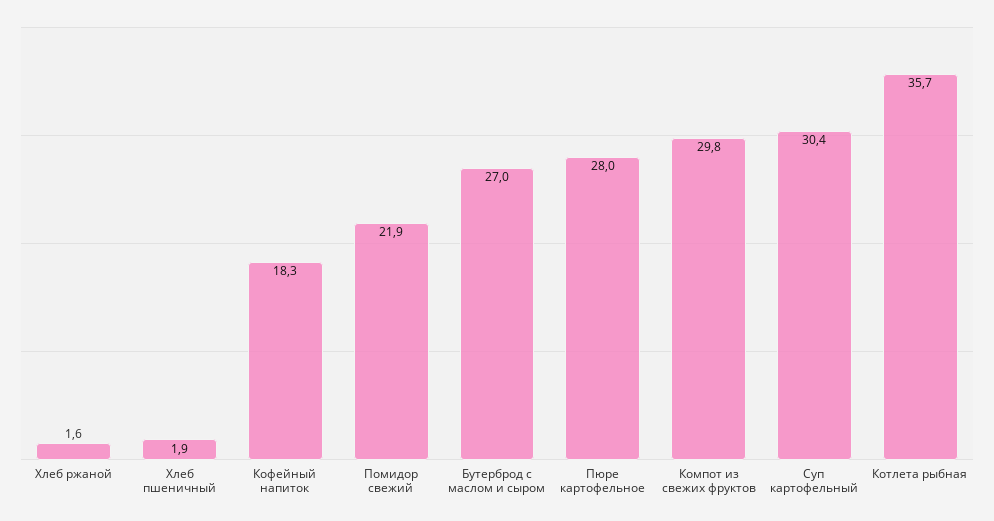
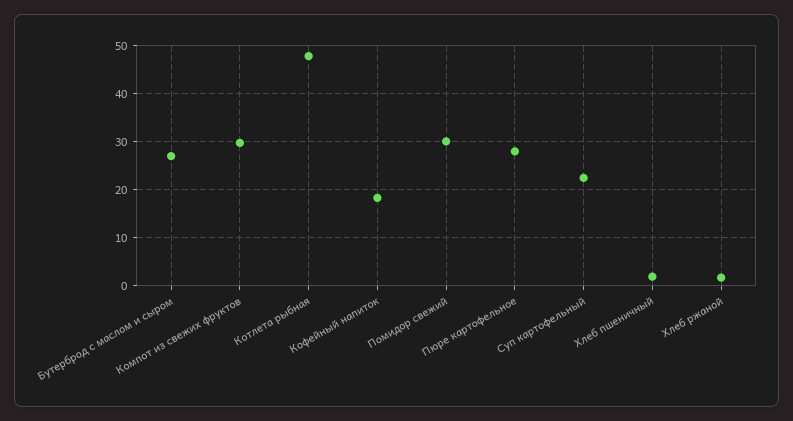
Помидор свежий: 21.9 -> 30
Суп картофельный: 30.4 -> 22
Котлета рыбная: 35.7 -> 48

